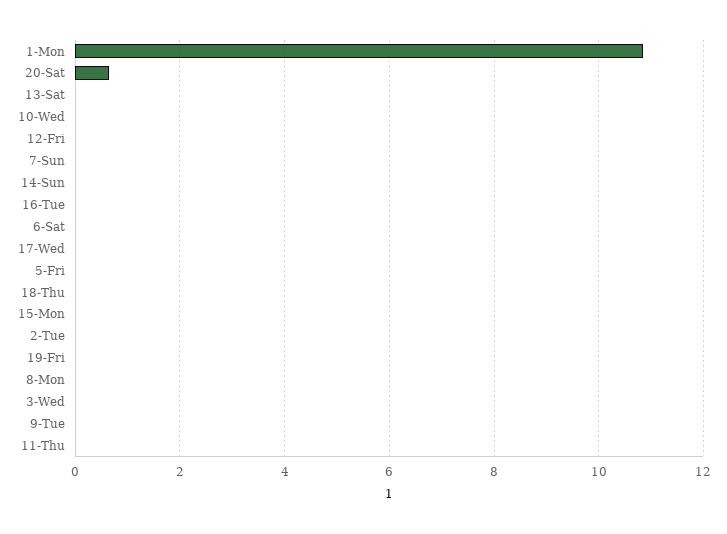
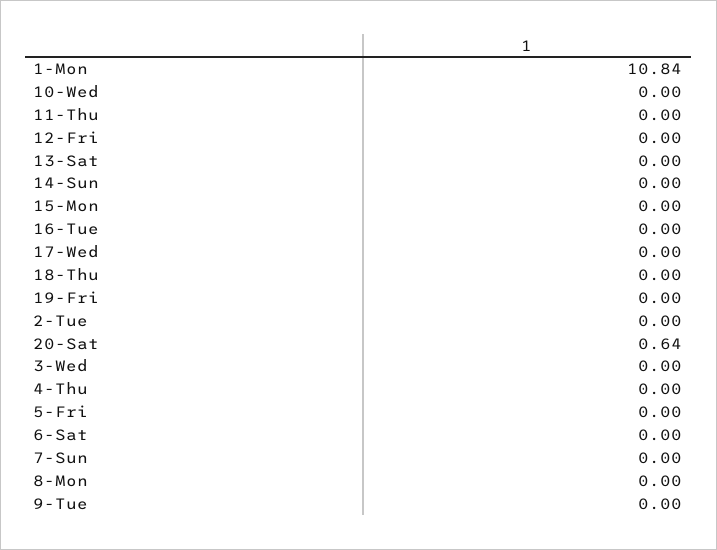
4-Thu: none -> 0

